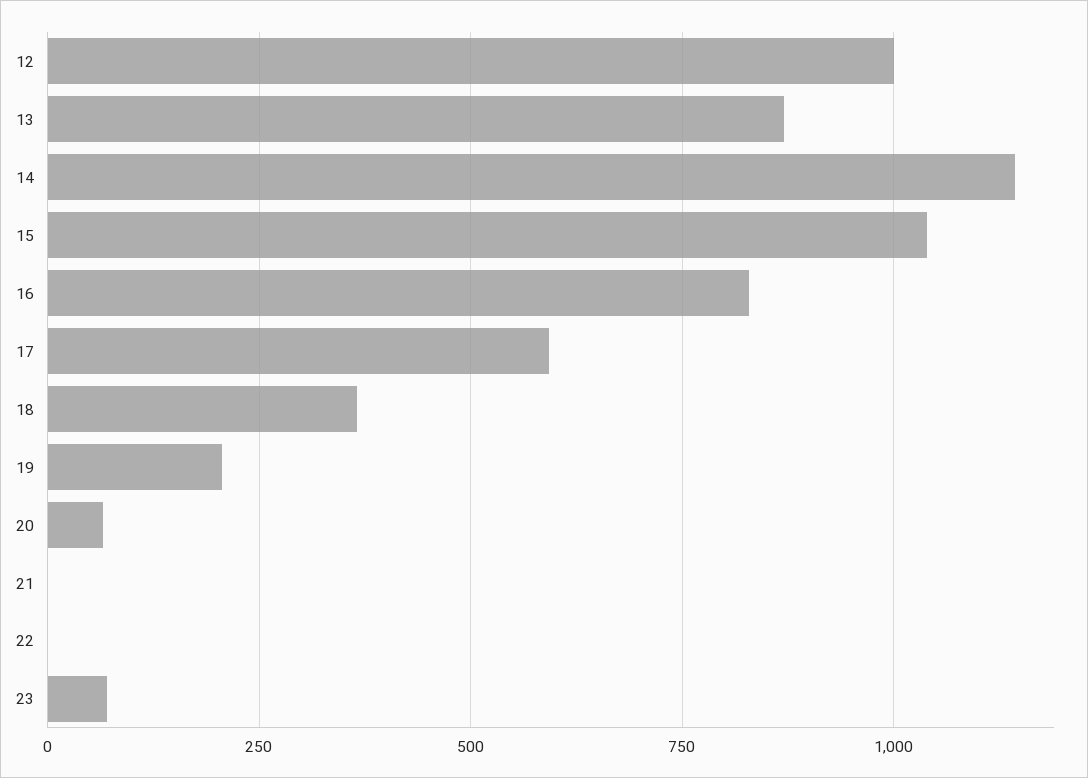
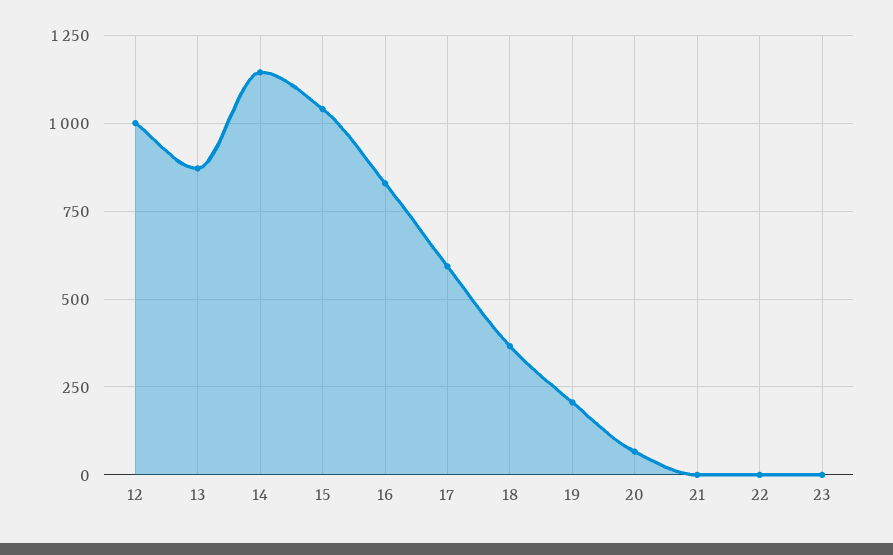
23: 75 -> 0

